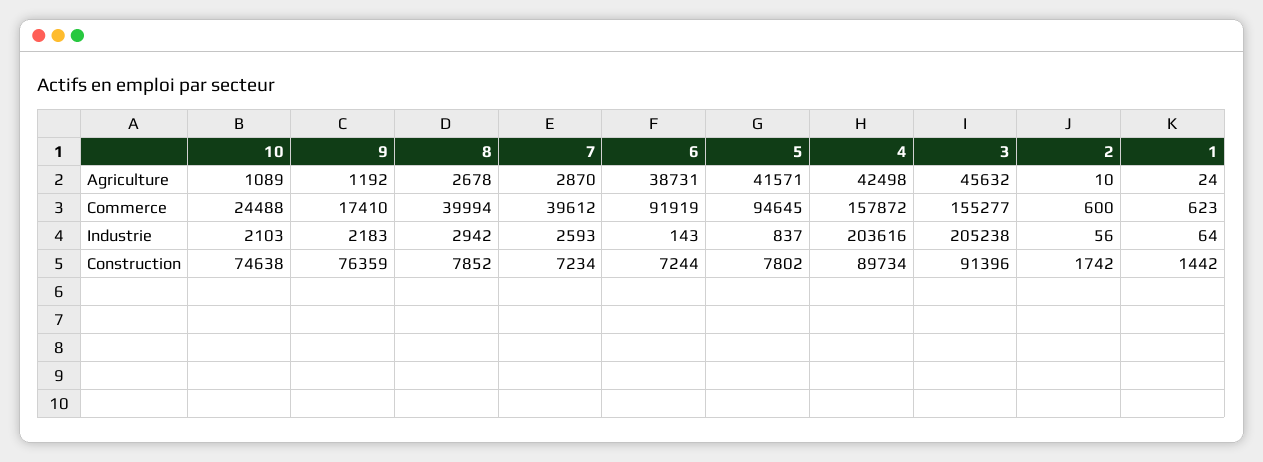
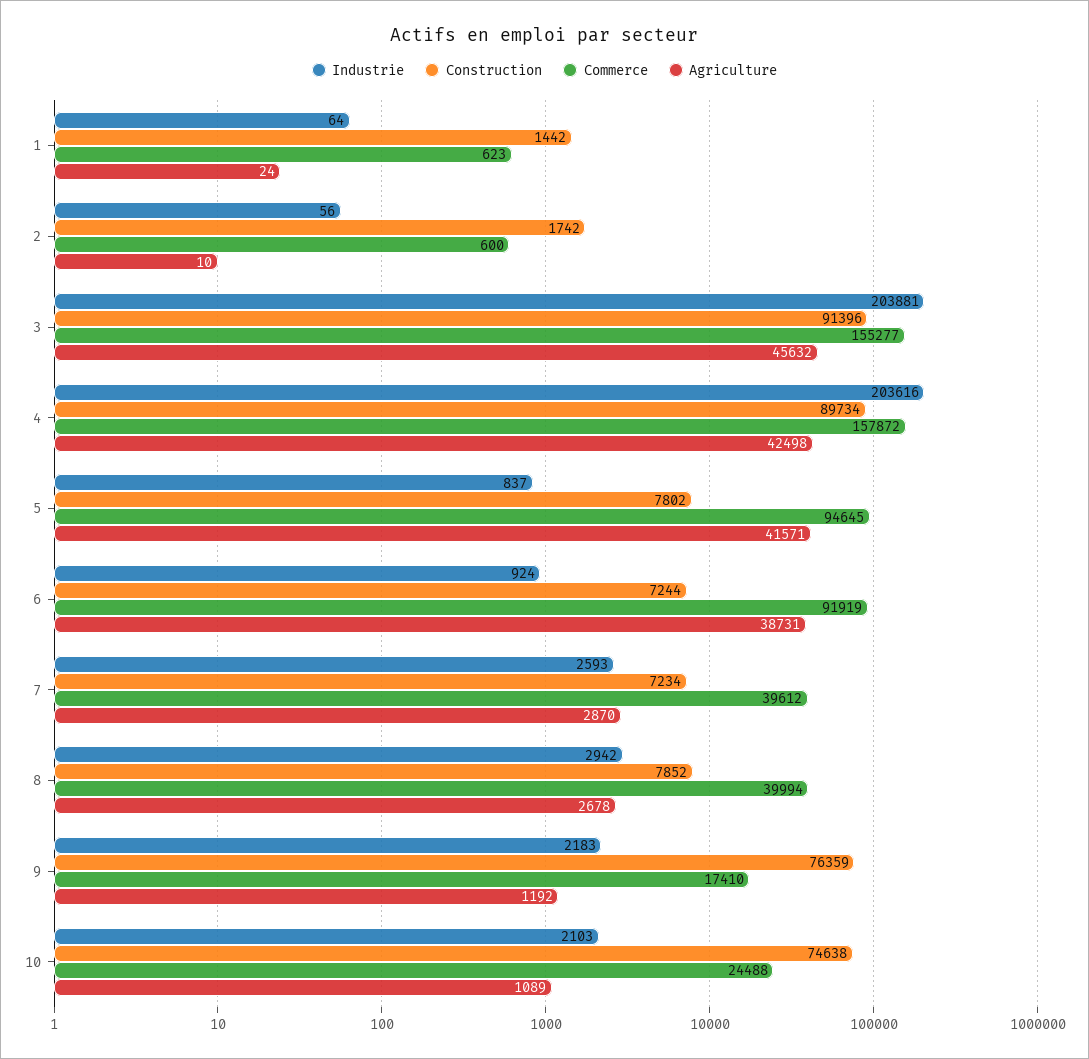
Industrie, 6: 143 -> 924
Industrie, 3: 205238 -> 203881

